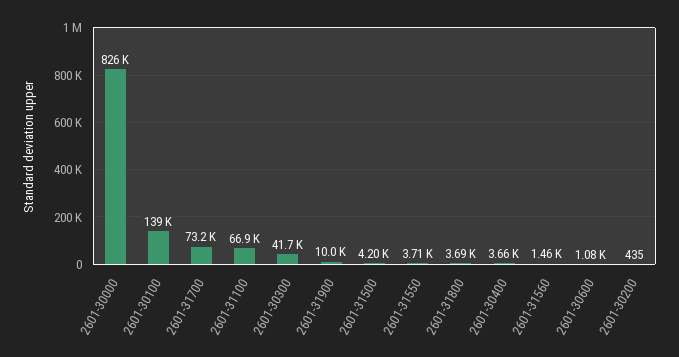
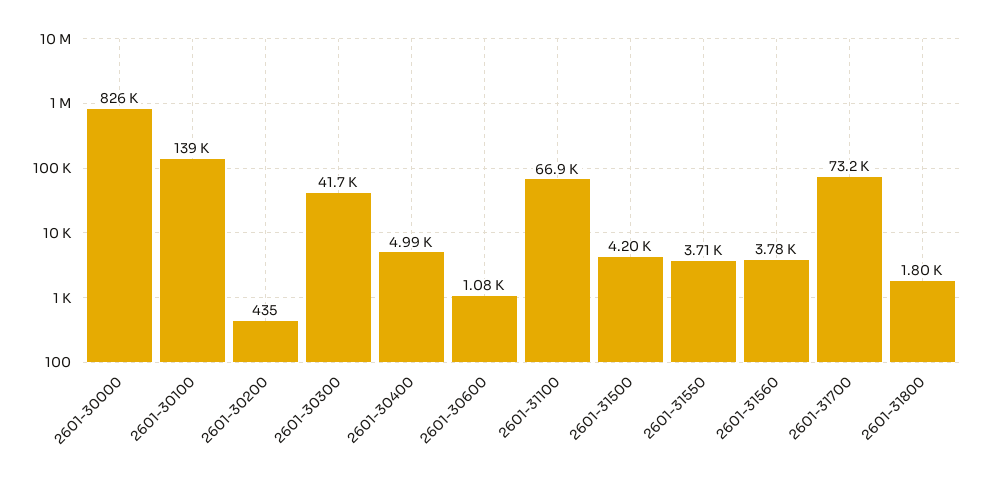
2601-31900: 10000 -> none
2601-31800: 3690 -> 1800
2601-30400: 3660 -> 4990
2601-31560: 1460 -> 3780

